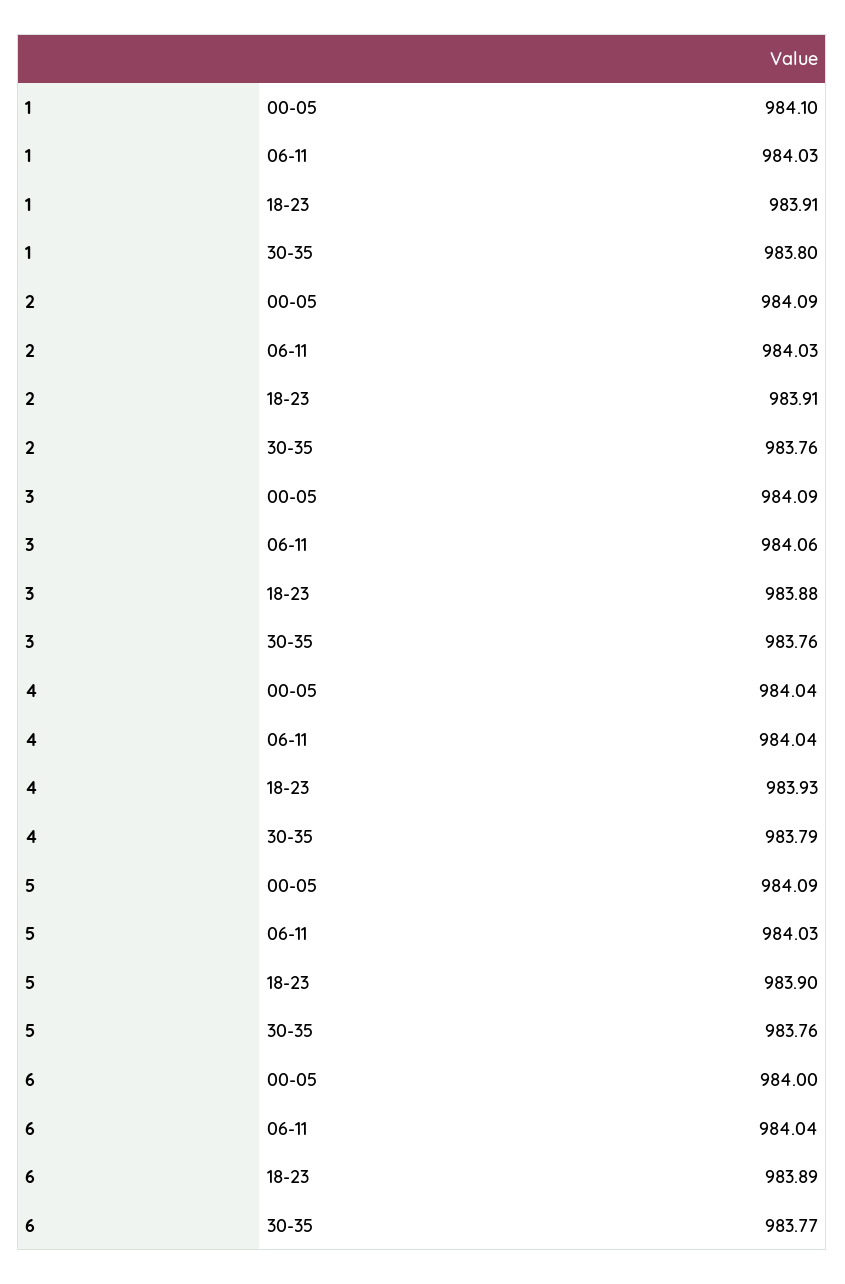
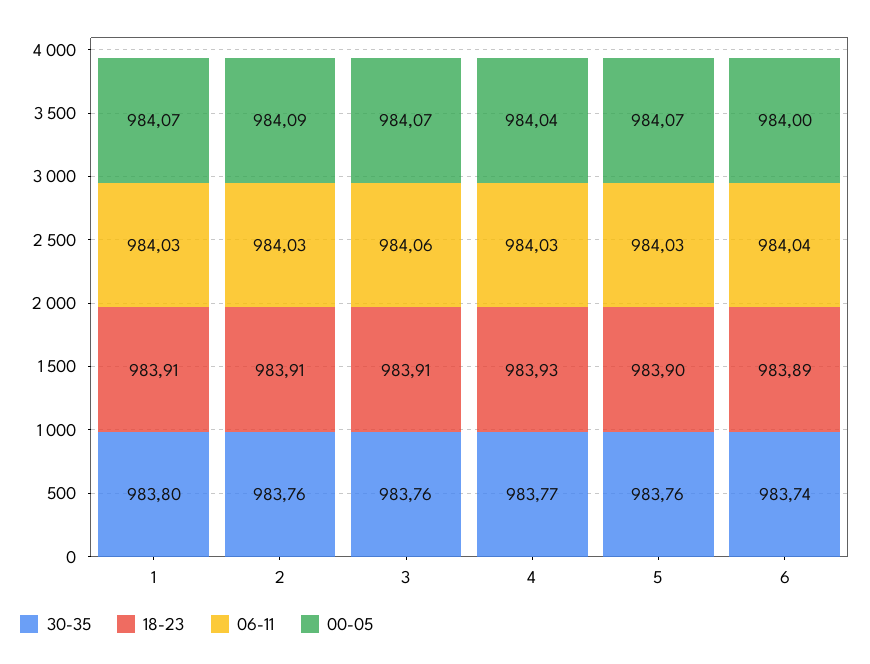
00-05, 1: 984.1 -> 984.07
00-05, 3: 984.09 -> 984.07
18-23, 3: 983.88 -> 983.91
06-11, 4: 984.04 -> 984.03
30-35, 4: 983.79 -> 983.77
00-05, 5: 984.09 -> 984.07
30-35, 6: 983.77 -> 983.74

